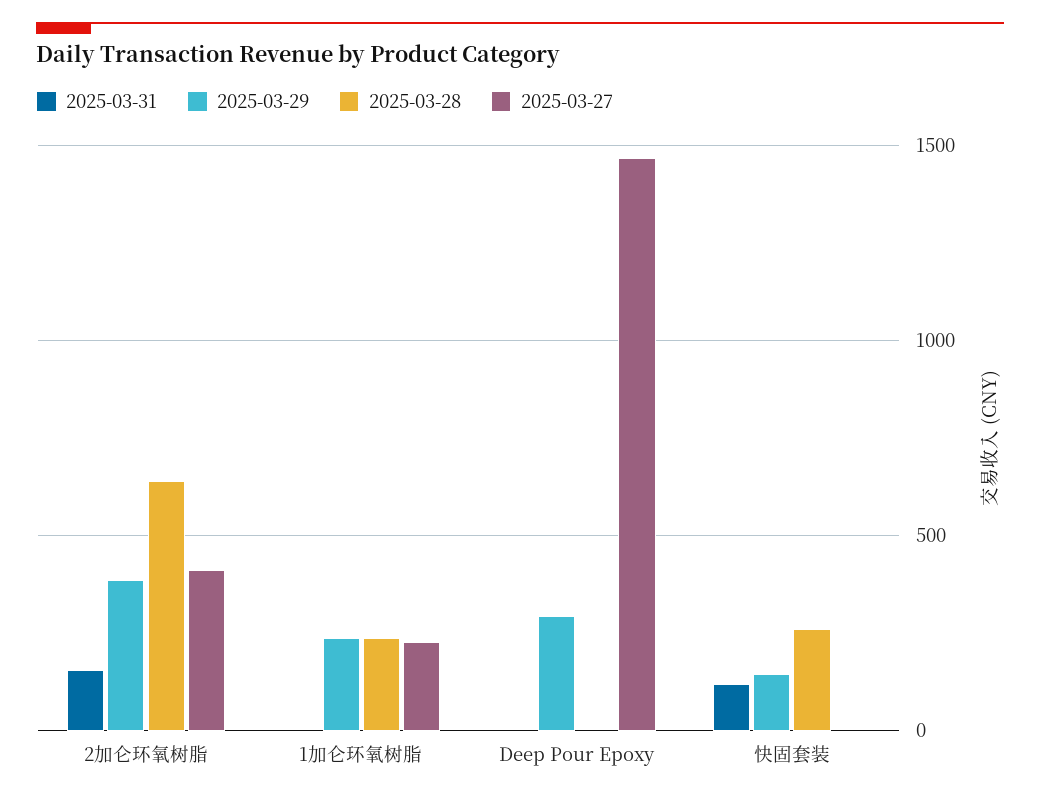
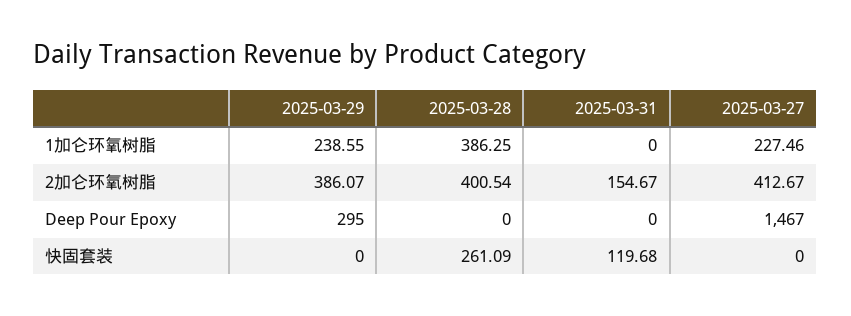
2025-03-28, 2加仑环氧树脂: 650 -> 400.54
2025-03-28, 1加仑环氧树脂: 250 -> 386.25
2025-03-29, 快固套装: 150 -> 0

